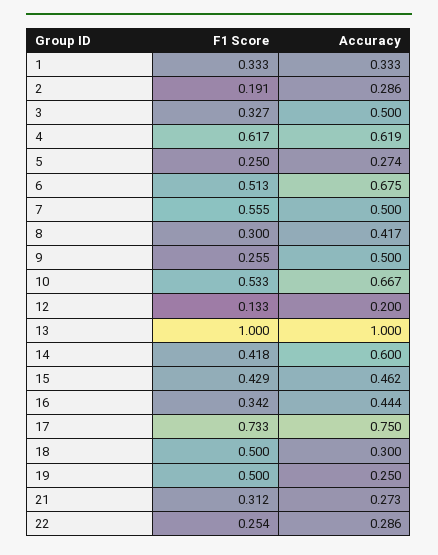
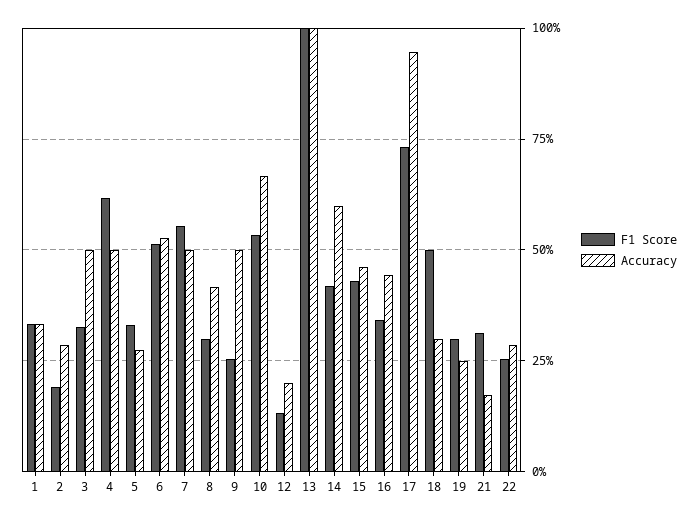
Accuracy, 4: 0.619 -> 0.5
F1 Score, 5: 0.25 -> 0.325
Accuracy, 6: 0.675 -> 0.525
Accuracy, 17: 0.75 -> 0.95
F1 Score, 19: 0.5 -> 0.3
Accuracy, 21: 0.273 -> 0.175

